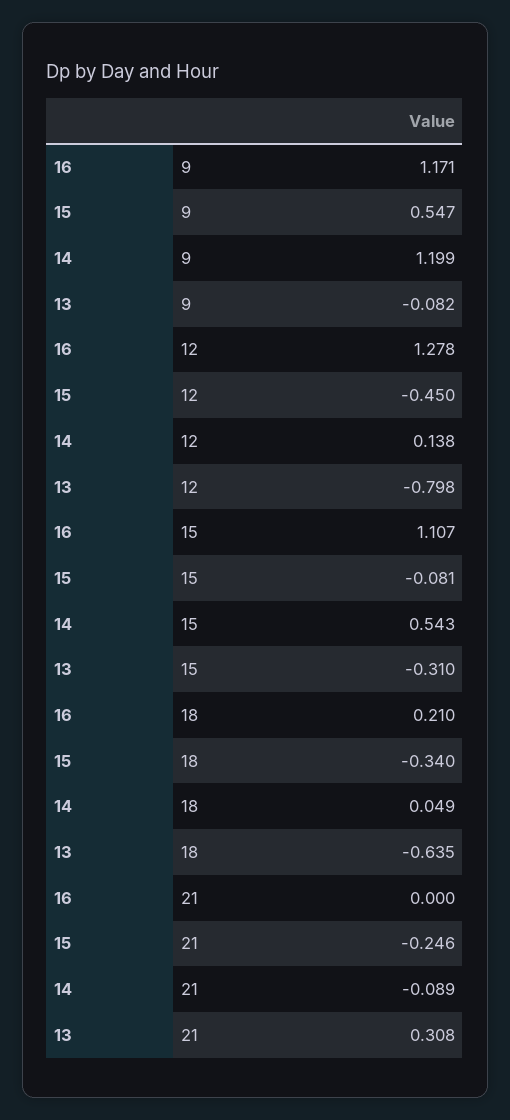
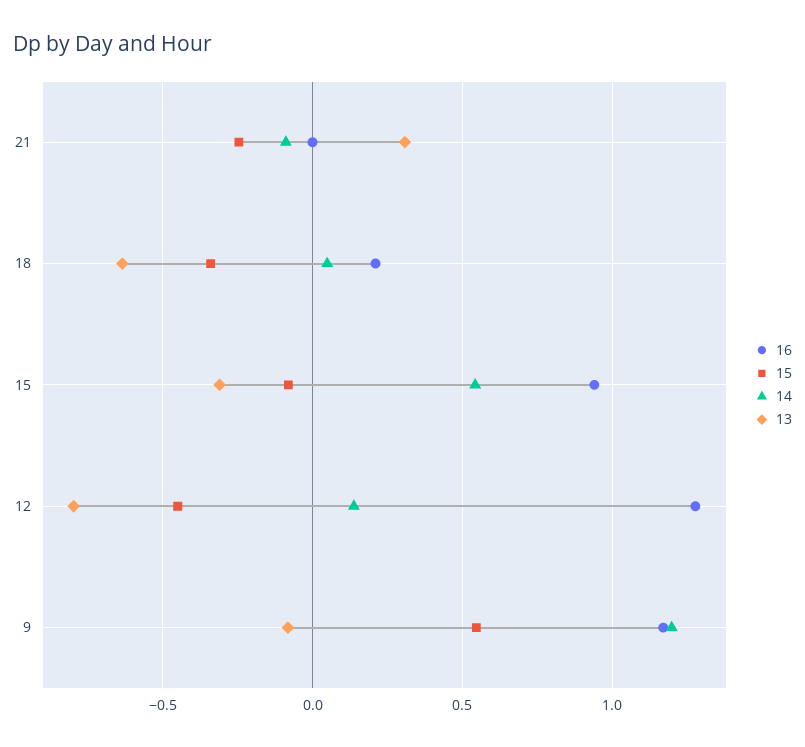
16, 15: 1.107 -> 0.95

